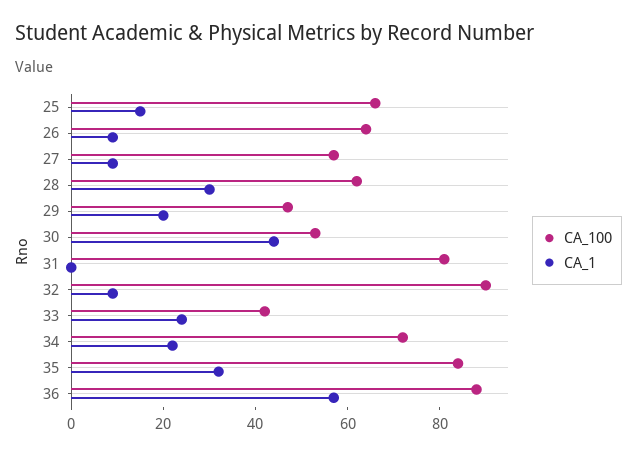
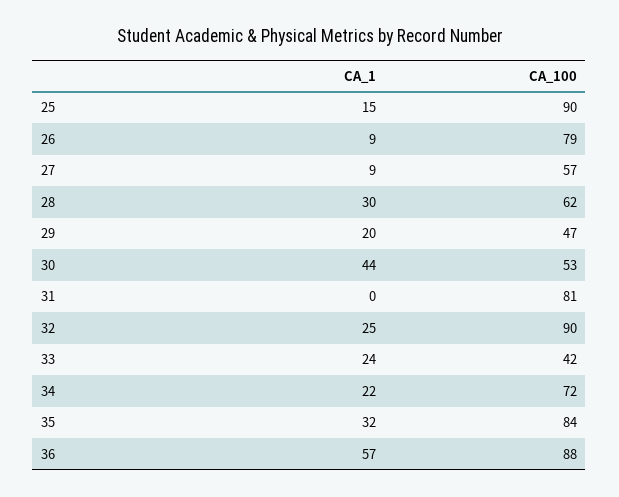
CA_100, 25: 65 -> 90
CA_100, 26: 65 -> 79
CA_1, 32: 10 -> 25

